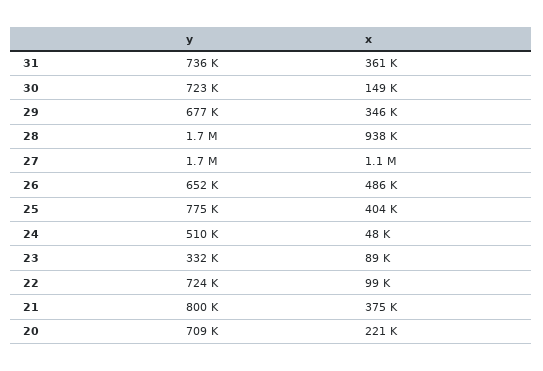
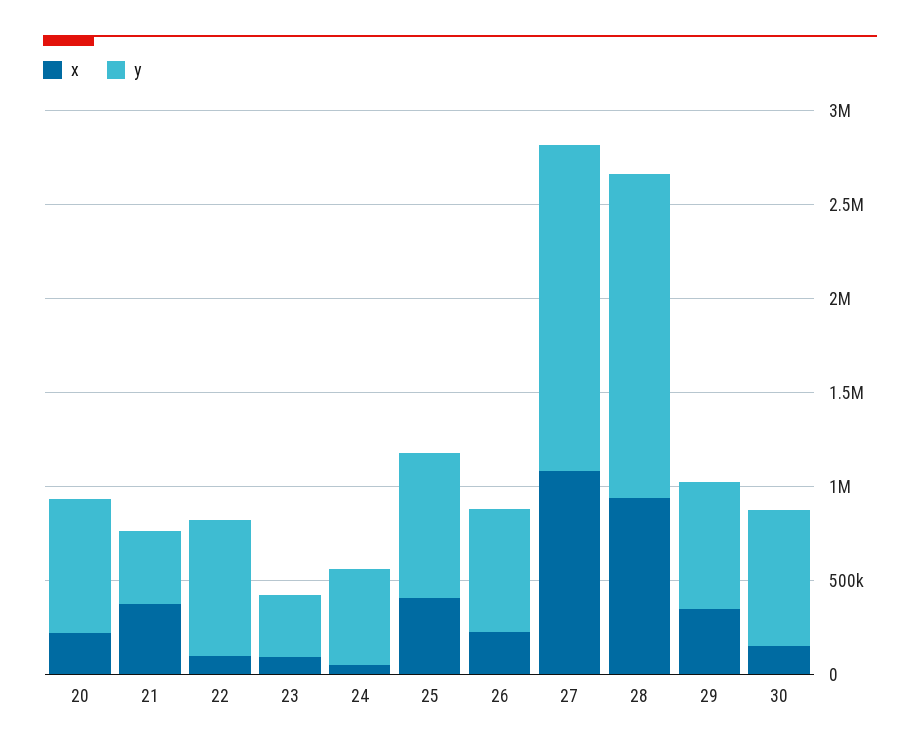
y, 31: 736000 -> none
x, 31: 361000 -> none
x, 26: 486000 -> 200000
y, 21: 800000 -> 400000

